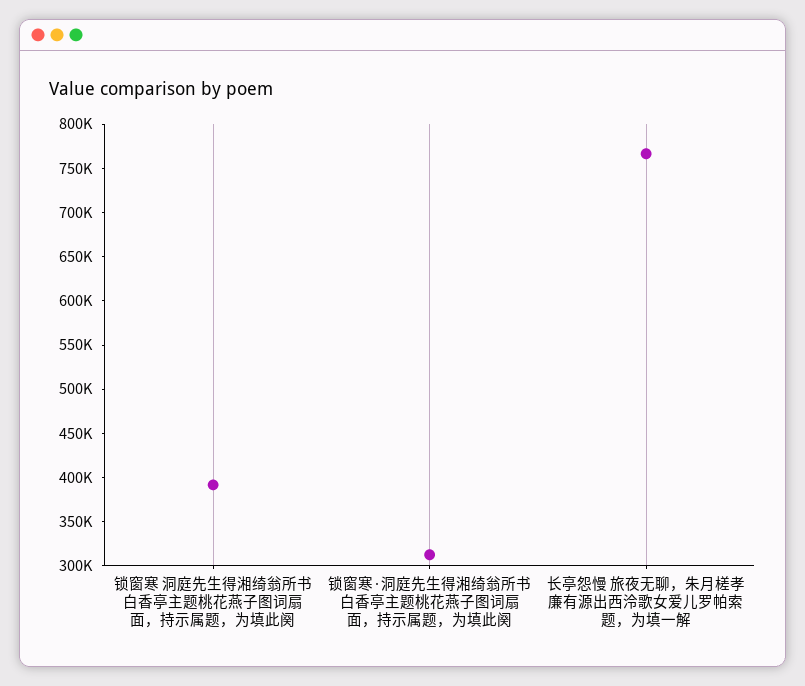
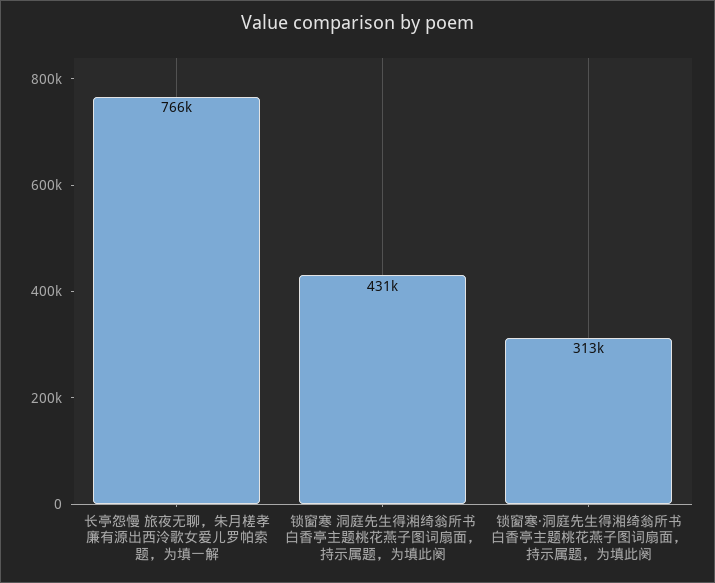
锁窗寒 洞庭先生得湘绮翁所书白香亭主题桃花燕子图词扇面，持示属题，为填此阕: 390000 -> 431000

